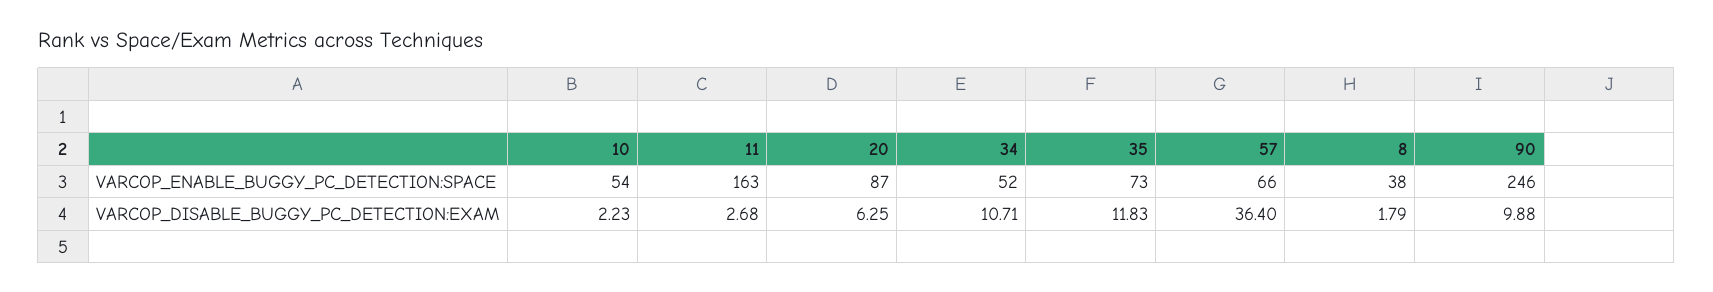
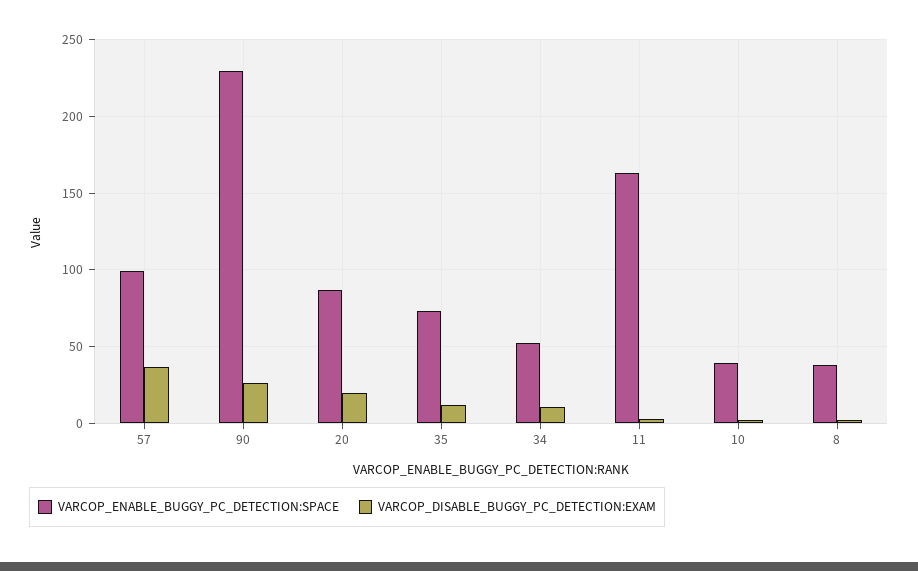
VARCOP_ENABLE_BUGGY_PC_DETECTION:SPACE, 10: 54 -> 40
VARCOP_ENABLE_BUGGY_PC_DETECTION:SPACE, 57: 66 -> 100
VARCOP_ENABLE_BUGGY_PC_DETECTION:SPACE, 90: 246 -> 230
VARCOP_DISABLE_BUGGY_PC_DETECTION:EXAM, 20: 6.25 -> 20
VARCOP_DISABLE_BUGGY_PC_DETECTION:EXAM, 90: 9.88 -> 25

